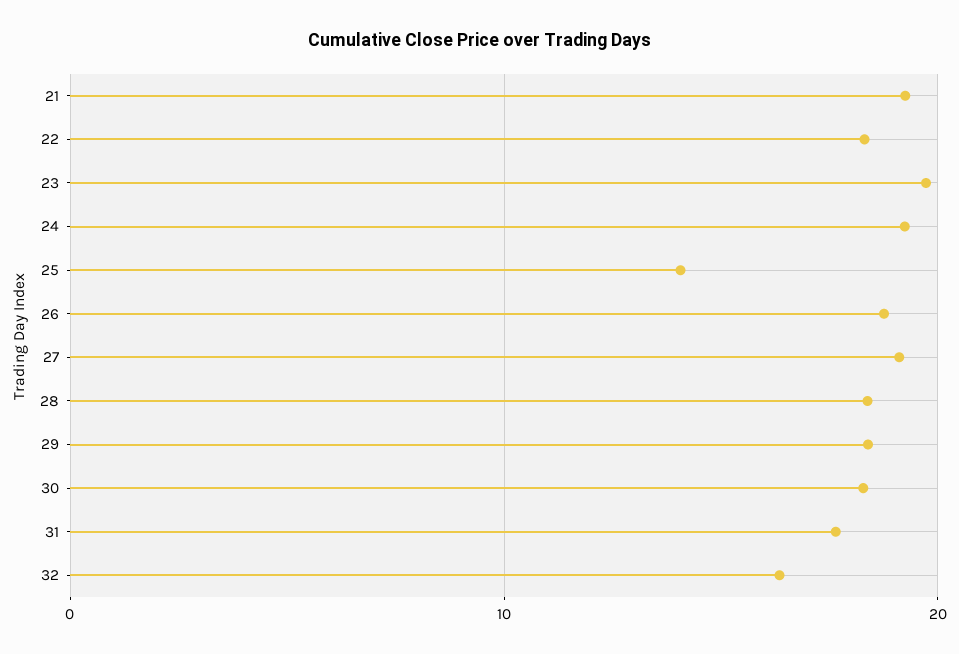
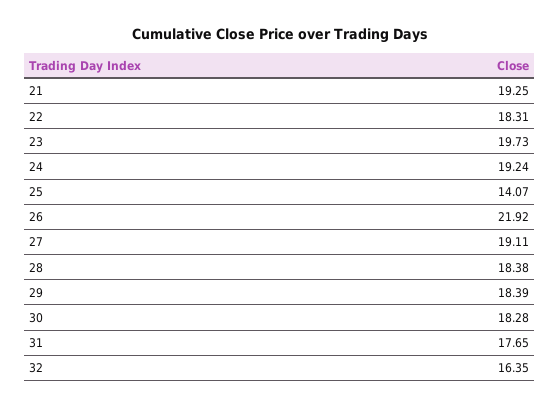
26: 19 -> 21.92

